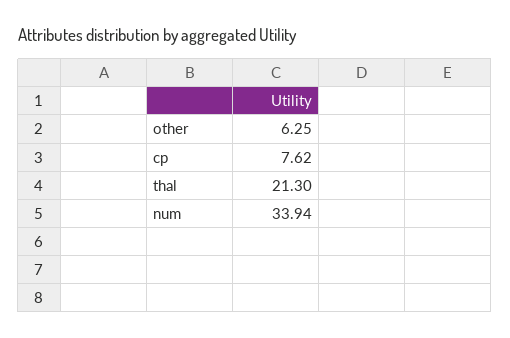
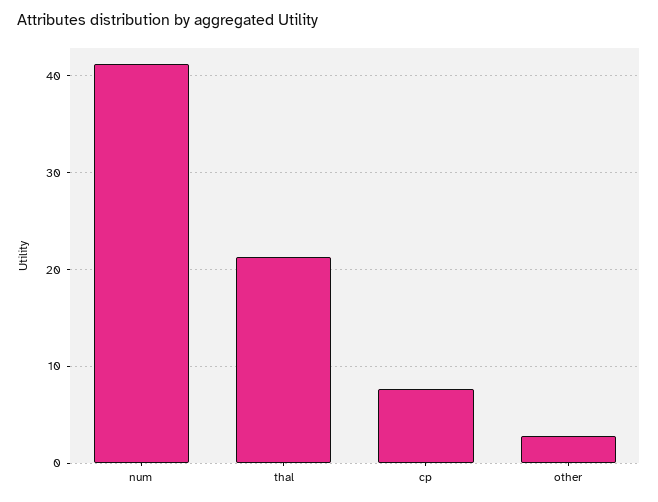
other: 6.25 -> 3
num: 33.94 -> 41

